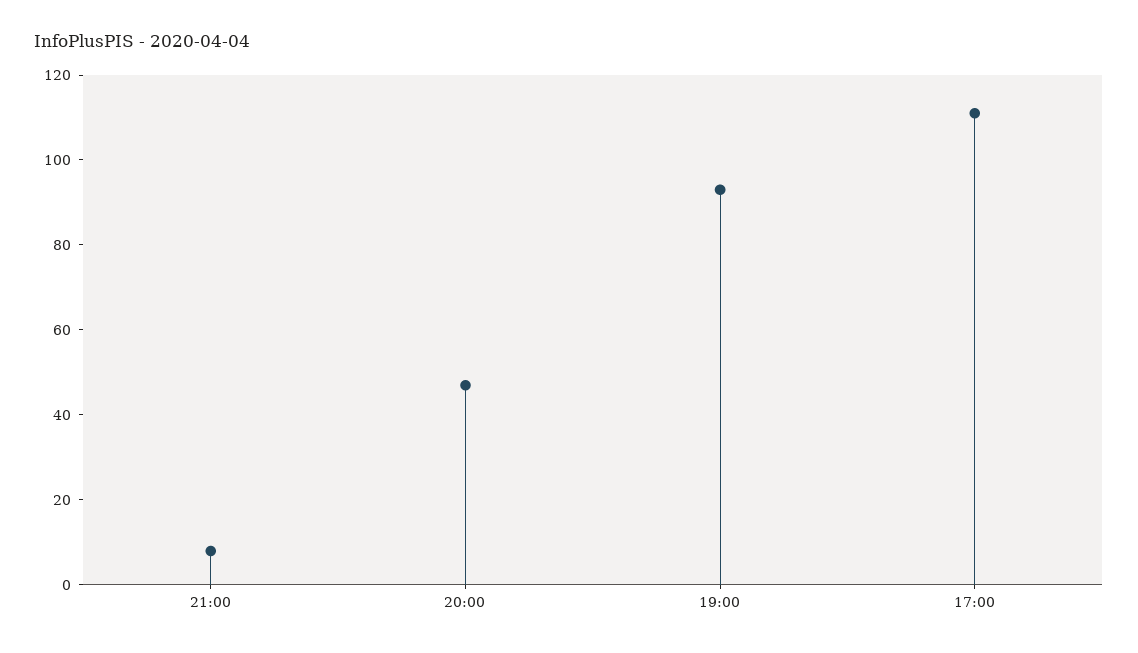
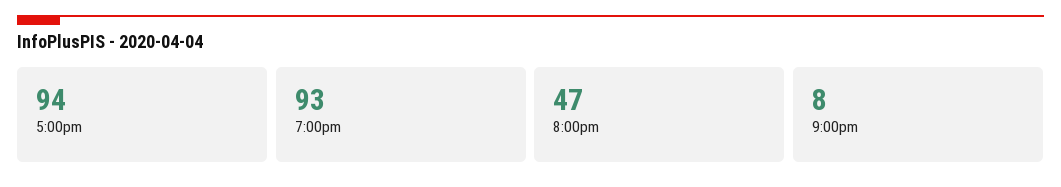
17:00: 110 -> 94

